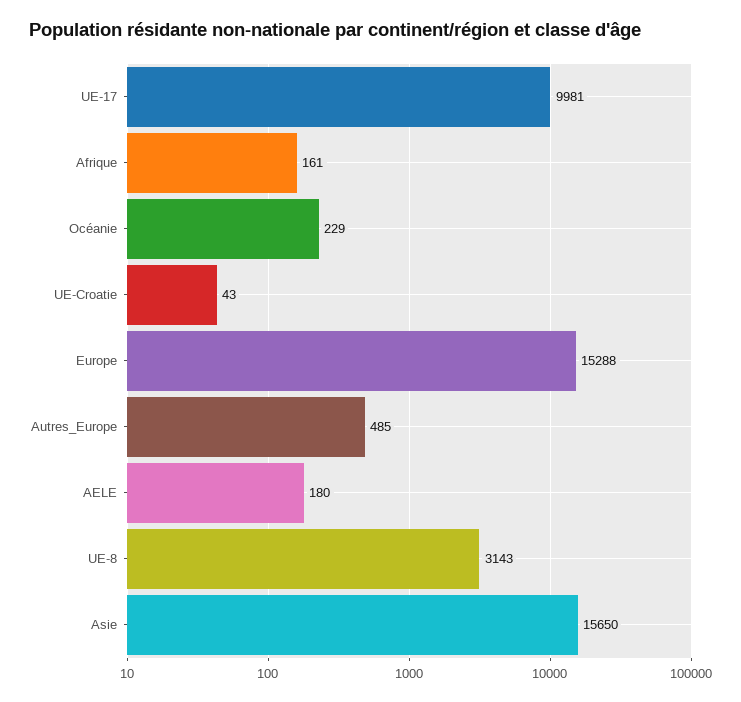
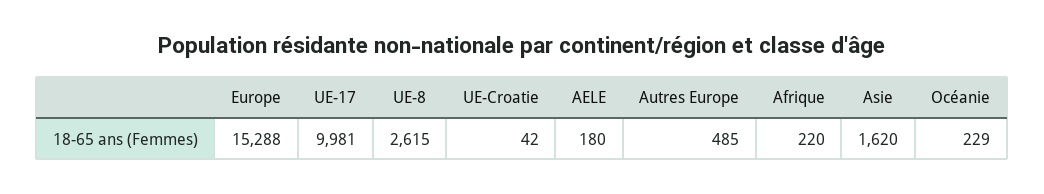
Afrique: 161 -> 220
UE-Croatie: 43 -> 42
UE-8: 3143 -> 2615
Asie: 15650 -> 1620

